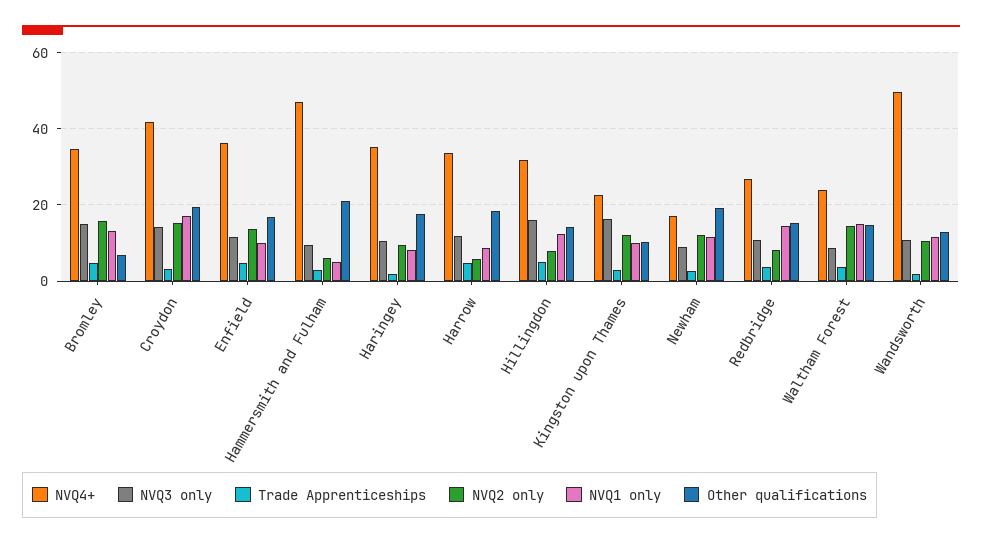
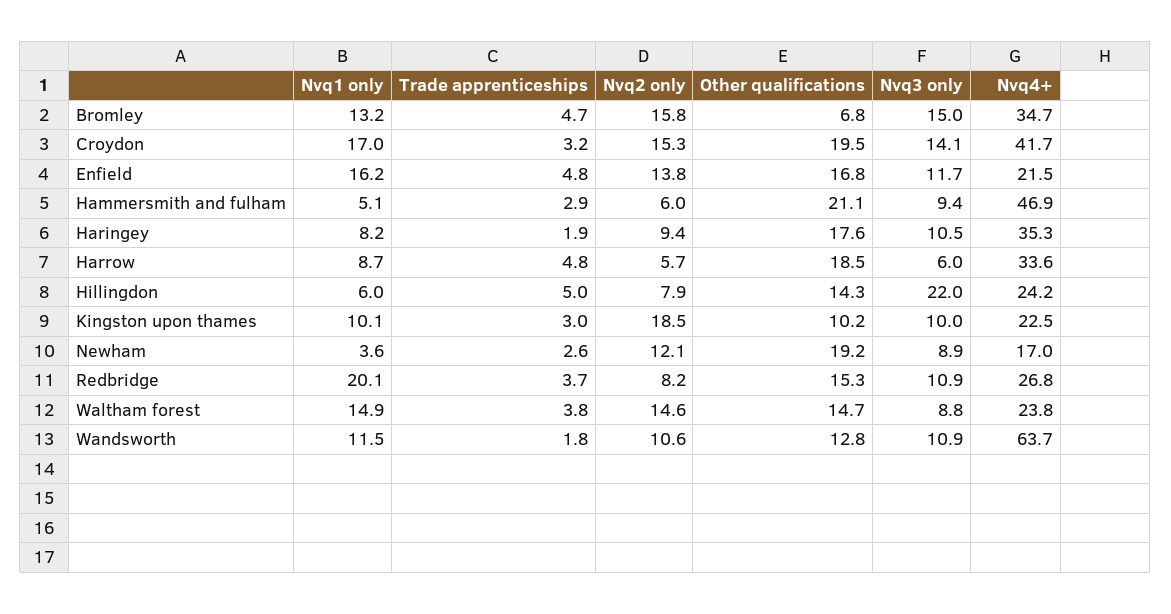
NVQ4+, Enfield: 36 -> 21.5
NVQ1 only, Enfield: 10 -> 16.2
NVQ3 only, Harrow: 12 -> 6
NVQ4+, Hillingdon: 32 -> 24.2
NVQ3 only, Hillingdon: 16 -> 22
NVQ1 only, Hillingdon: 12 -> 6
NVQ3 only, Kingston upon Thames: 16 -> 10
NVQ2 only, Kingston upon Thames: 12 -> 18.5
NVQ1 only, Newham: 12 -> 3.6
NVQ1 only, Redbridge: 14 -> 20.1
NVQ4+, Wandsworth: 50 -> 63.7

